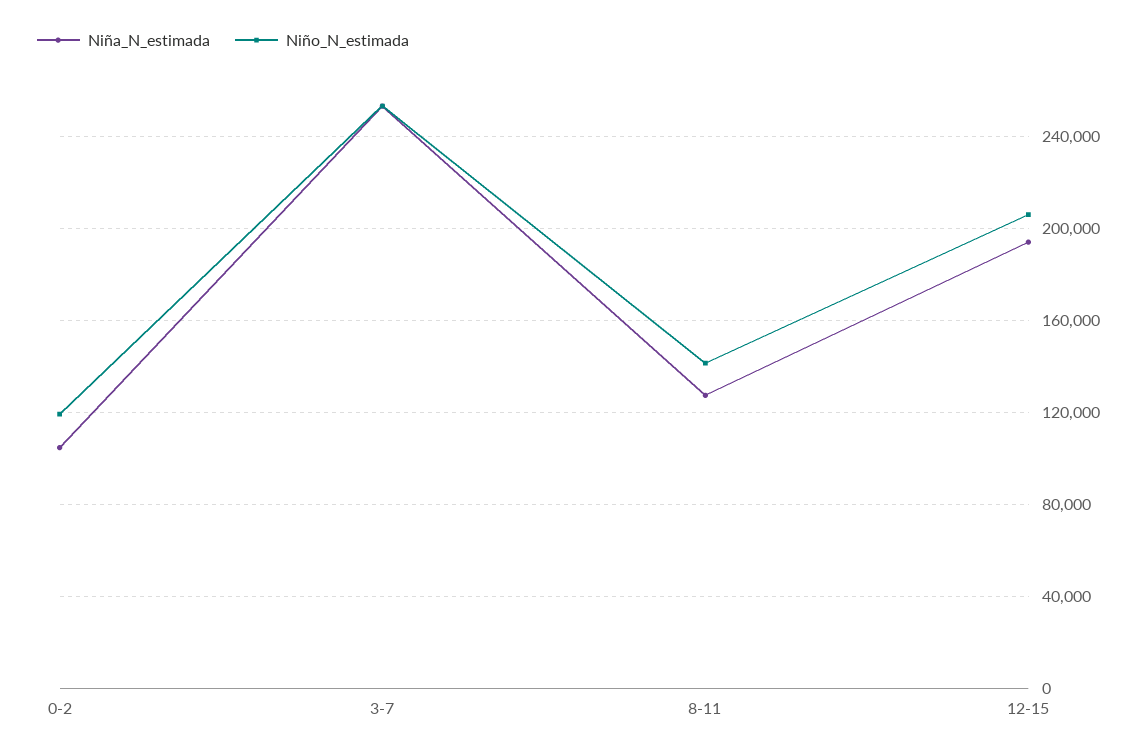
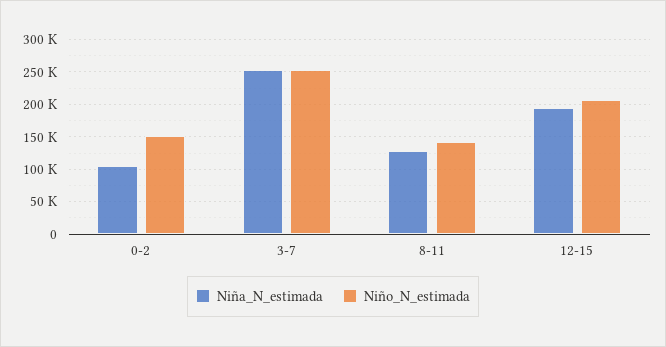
Niño_N_estimada, 0-2: 120000 -> 150000

